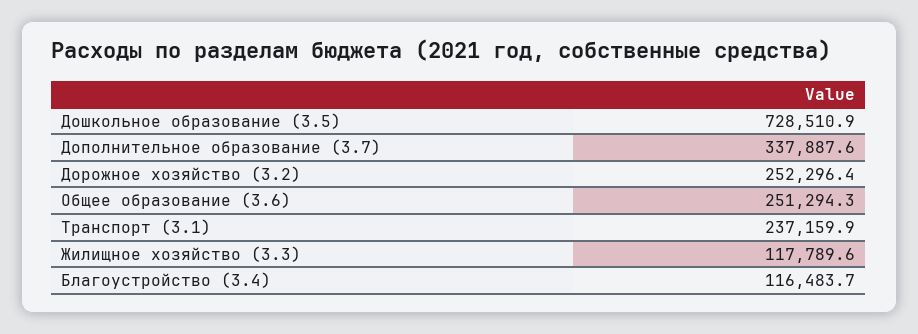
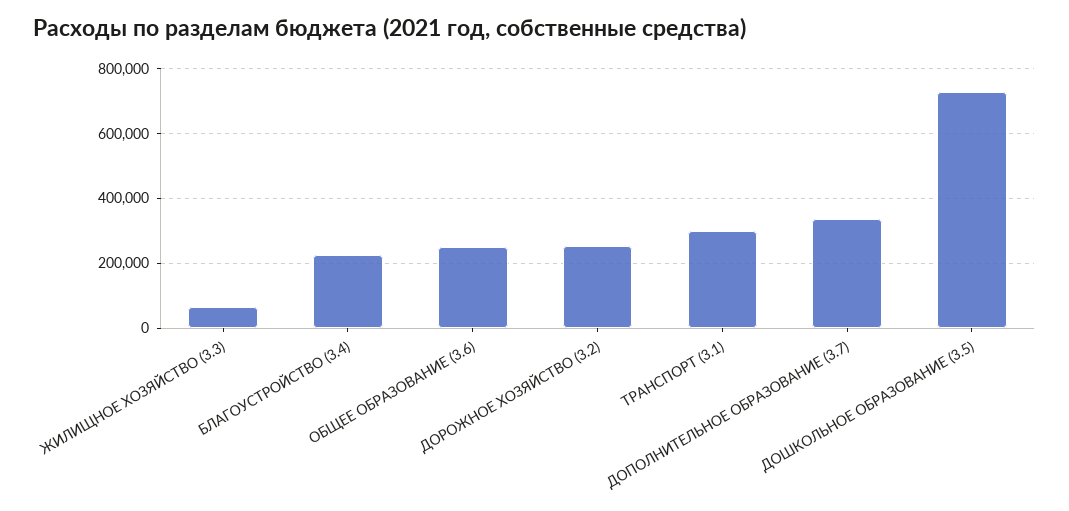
Транспорт (3.1): 237159.9 -> 300000
Жилищное хозяйство (3.3): 117789.6 -> 60000
Благоустройство (3.4): 116483.7 -> 220000

